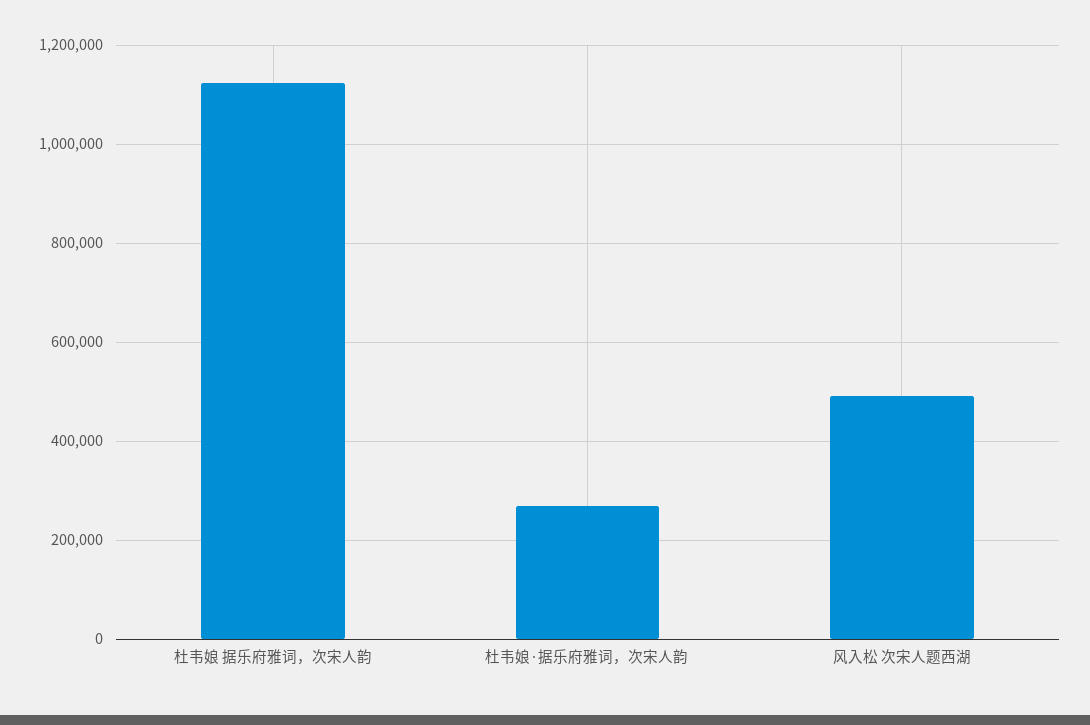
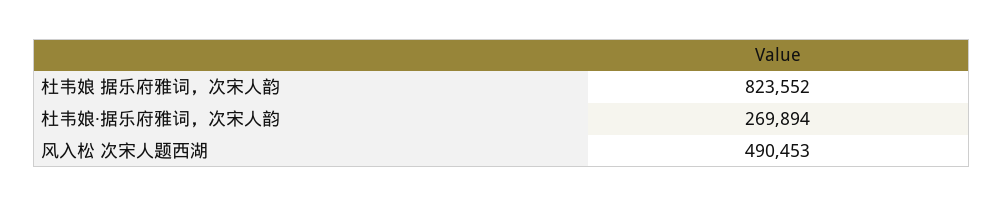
杜韦娘 据乐府雅词，次宋人韵: 1120000 -> 823552

